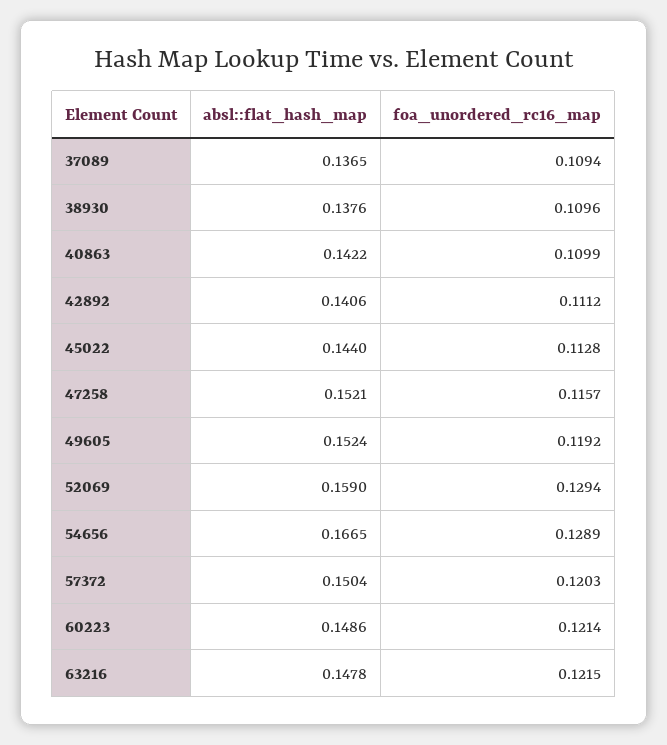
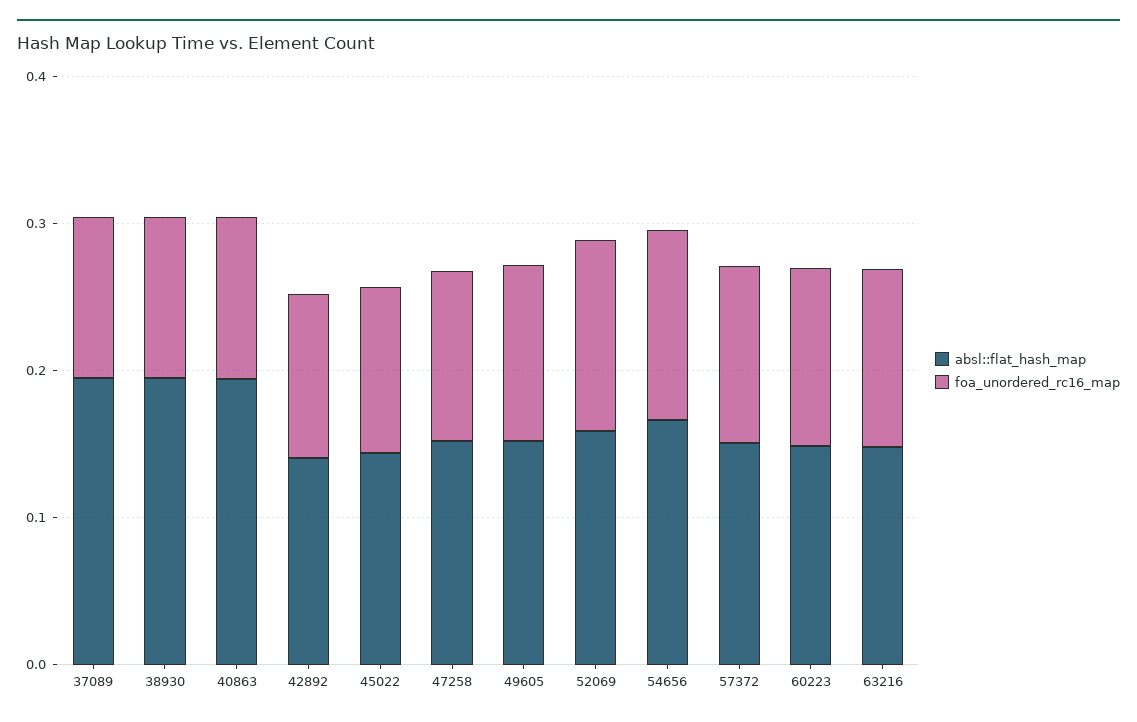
absl::flat_hash_map, 37089: 0.1365 -> 0.2
absl::flat_hash_map, 38930: 0.1376 -> 0.2
absl::flat_hash_map, 40863: 0.1422 -> 0.2

